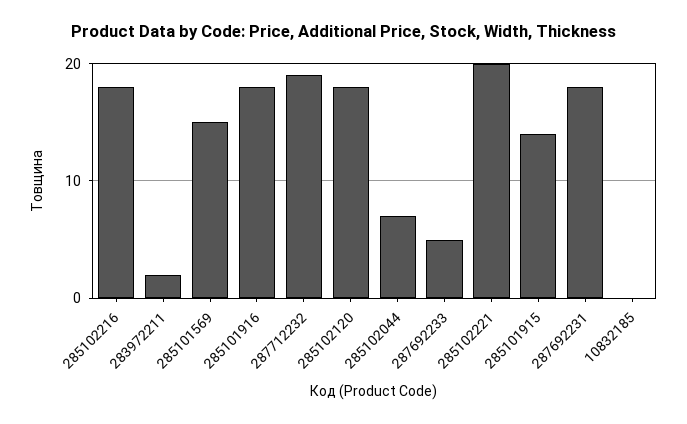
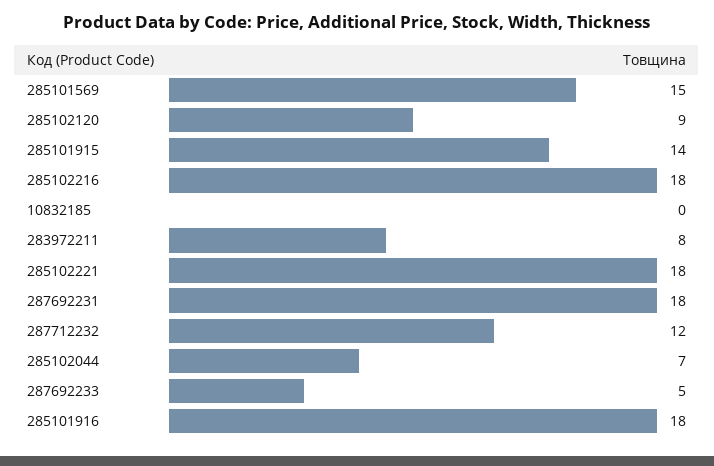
283972211: 2 -> 8
287712232: 19 -> 12
285102120: 18 -> 9
285102221: 20 -> 18

